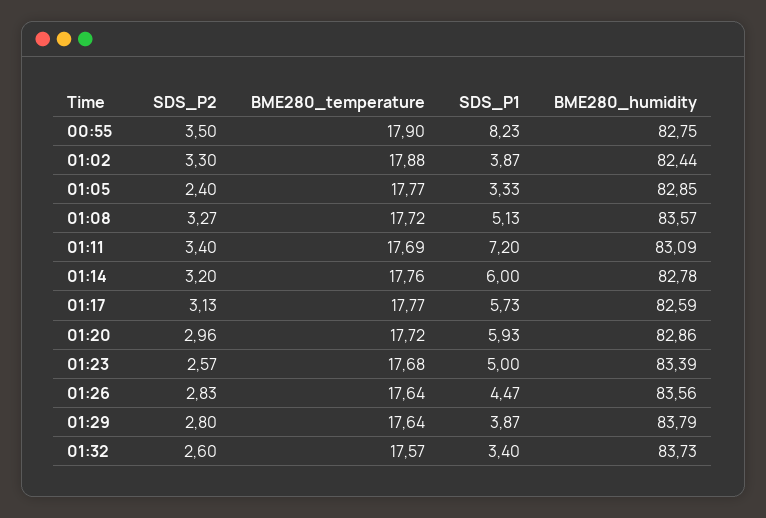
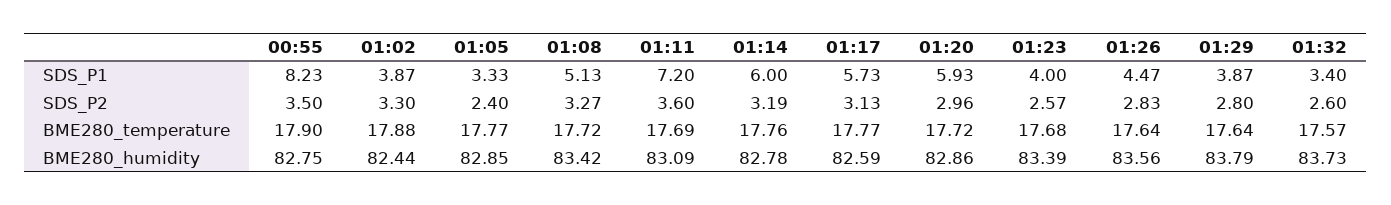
BME280_humidity, 01:08: 83.57 -> 83.42
SDS_P2, 01:11: 3.4 -> 3.6
SDS_P2, 01:14: 3.2 -> 3.19
SDS_P1, 01:23: 5 -> 4

